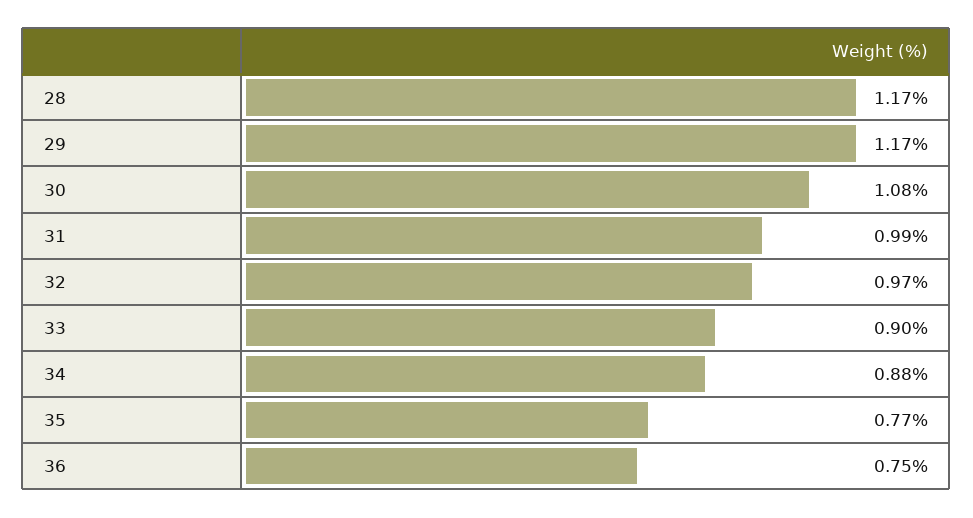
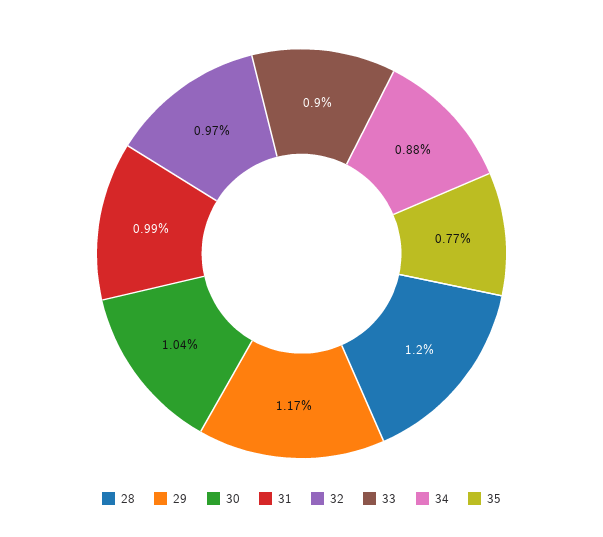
28: 1.17 -> 1.2
30: 1.08 -> 1.04
36: 0.75 -> none

